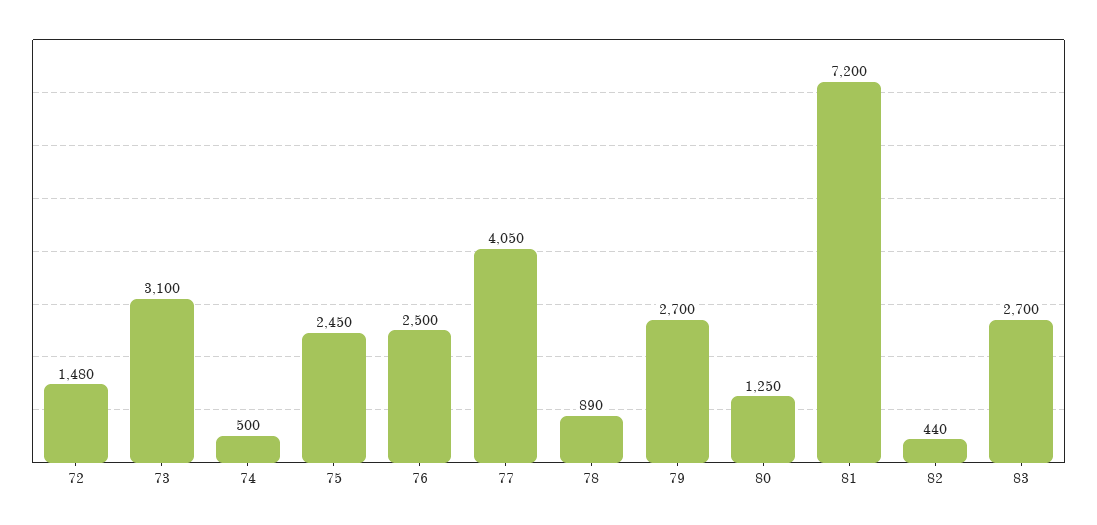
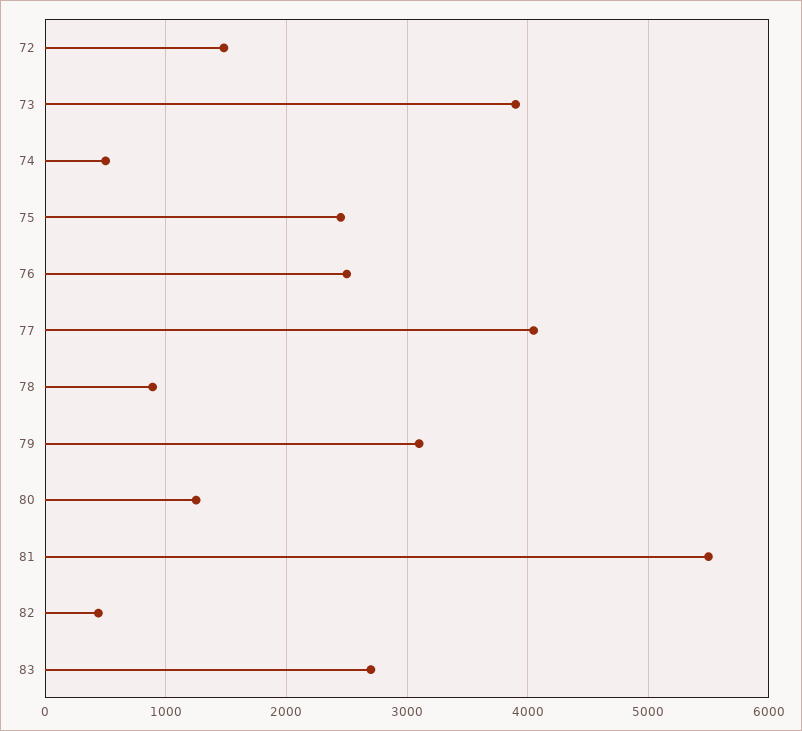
73: 3100 -> 3900
79: 2700 -> 3100
81: 7200 -> 5500

